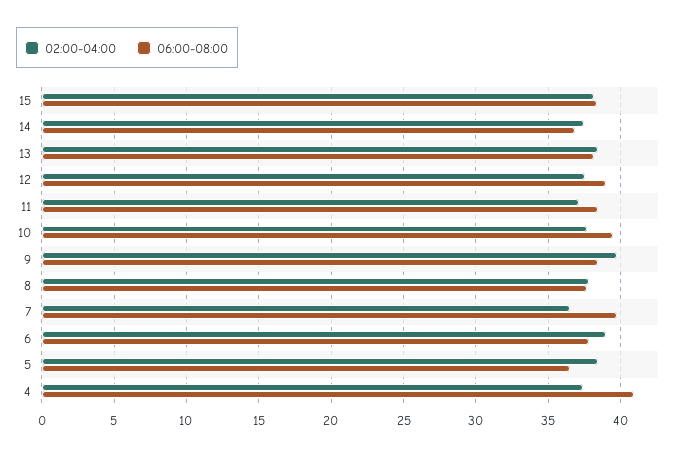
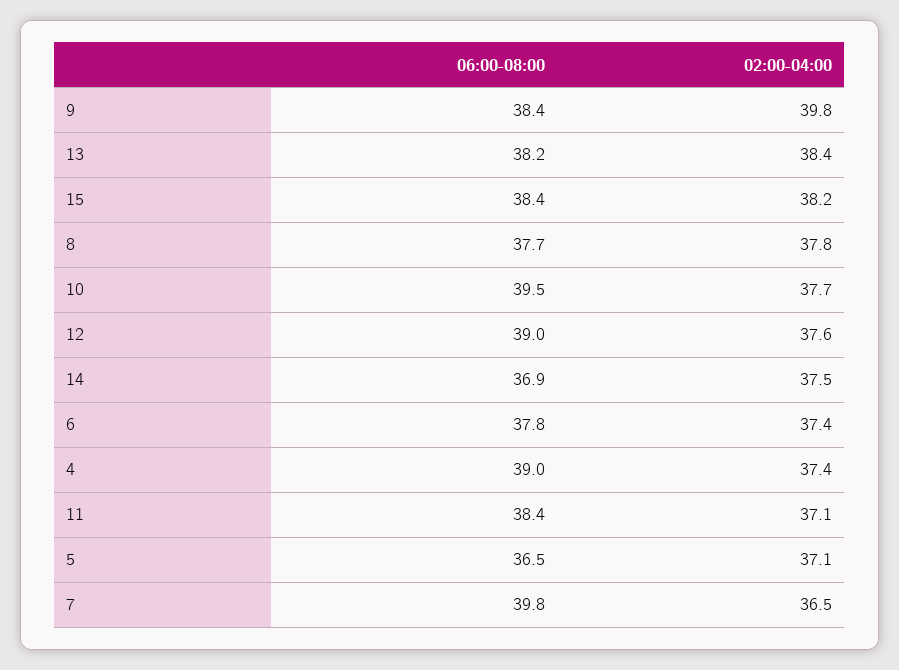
02:00-04:00, 6: 39 -> 37.4
02:00-04:00, 5: 38.5 -> 37.1
06:00-08:00, 4: 41 -> 39

